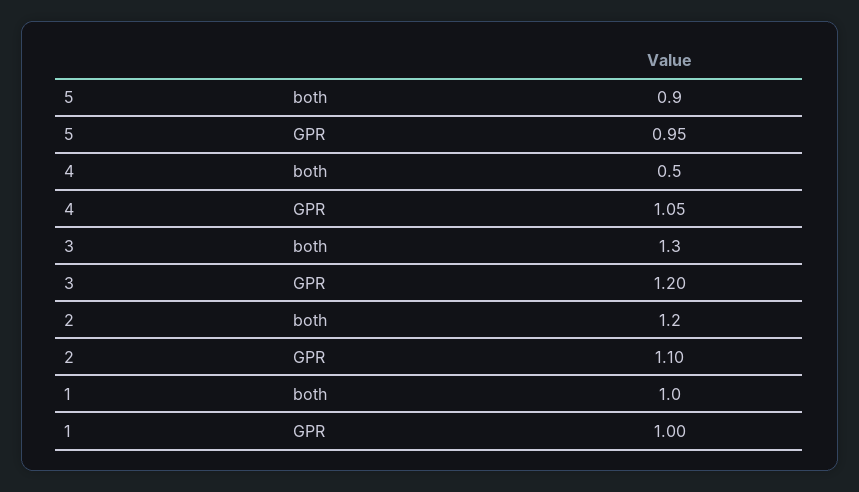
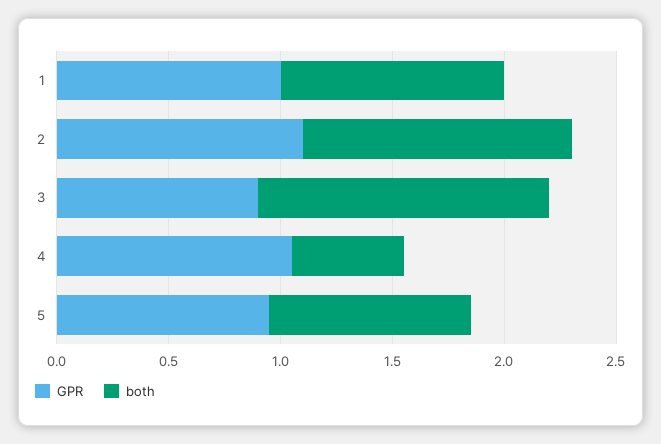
GPR, 3: 1.2 -> 0.9

